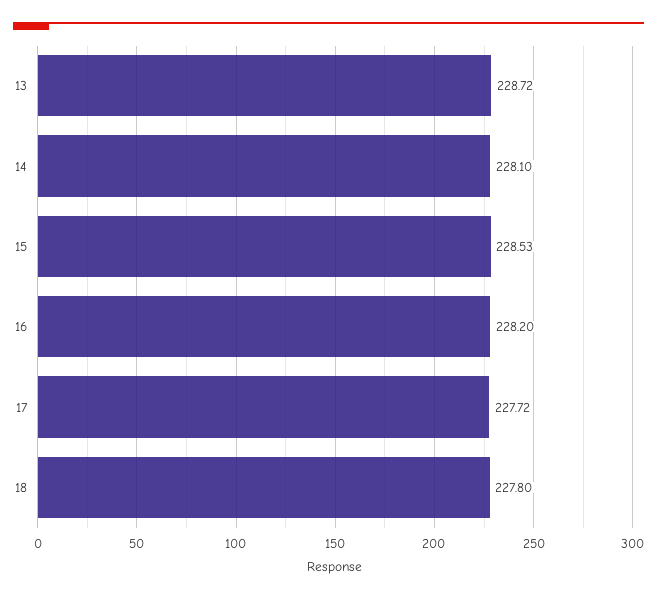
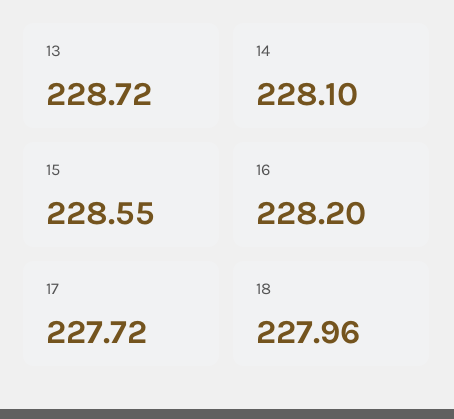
15: 228.53 -> 228.55
18: 227.8 -> 227.96

